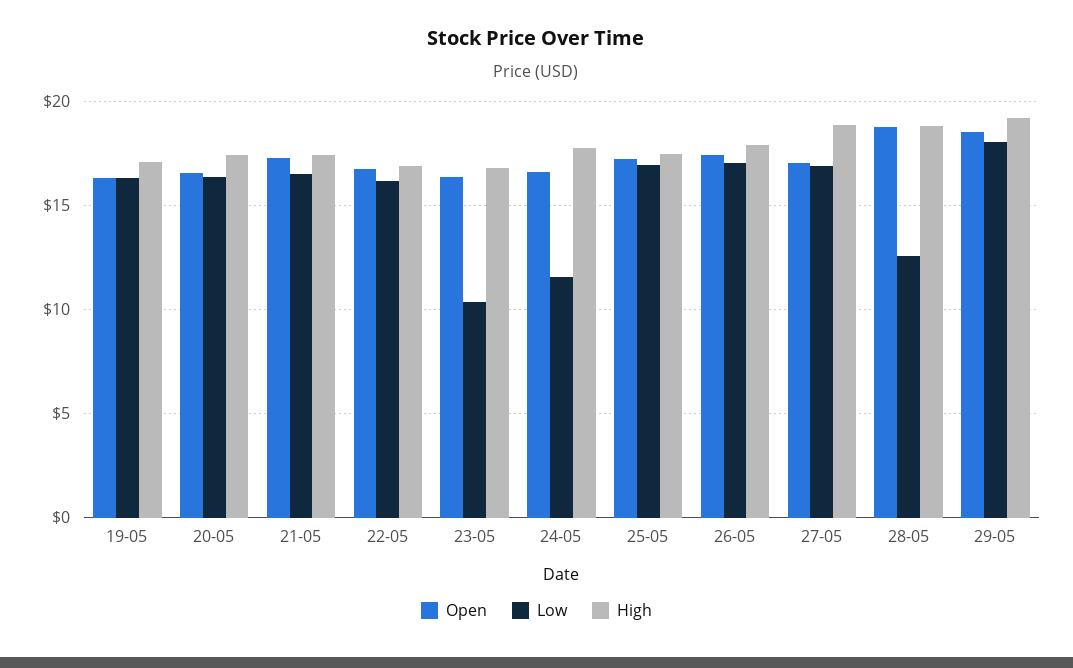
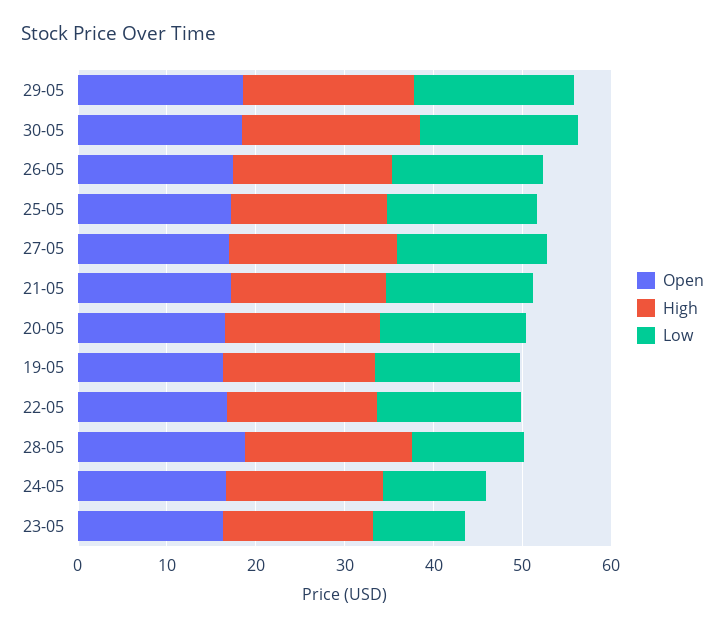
Open, 30-05: none -> 18
High, 30-05: none -> 20
Low, 30-05: none -> 18

